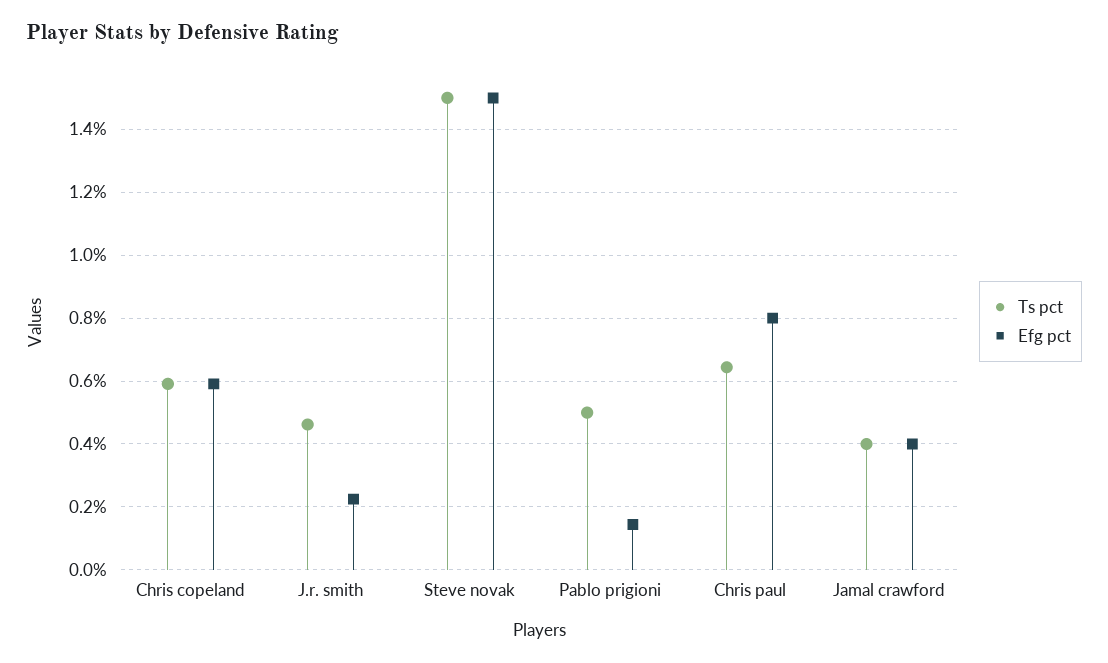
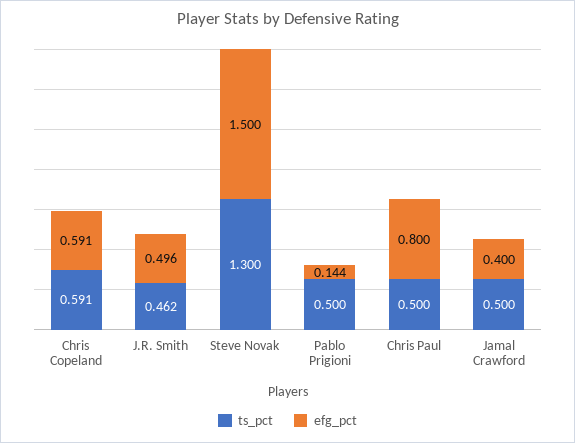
Efg pct, J.r. smith: 0.22 -> 0.496
Ts pct, Steve novak: 1.5 -> 1.3
Ts pct, Chris paul: 0.64 -> 0.5
Ts pct, Jamal crawford: 0.4 -> 0.5

